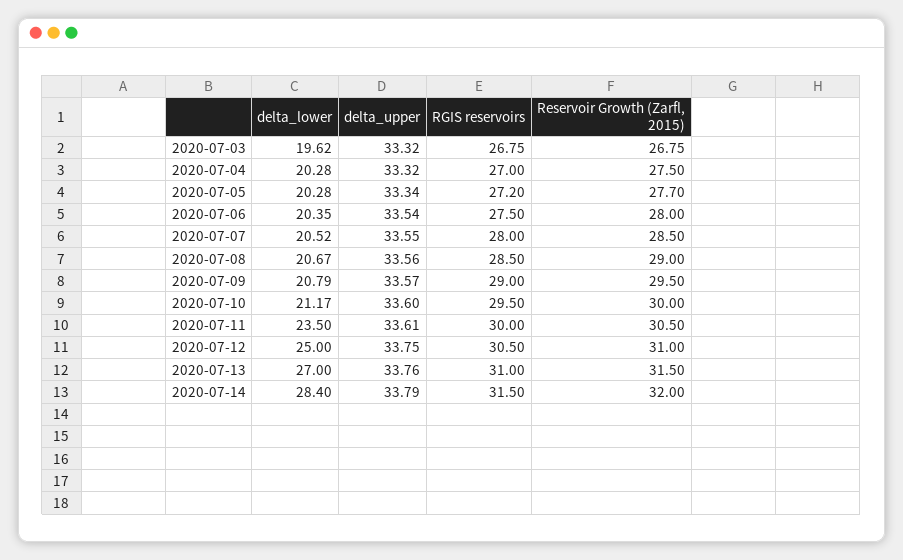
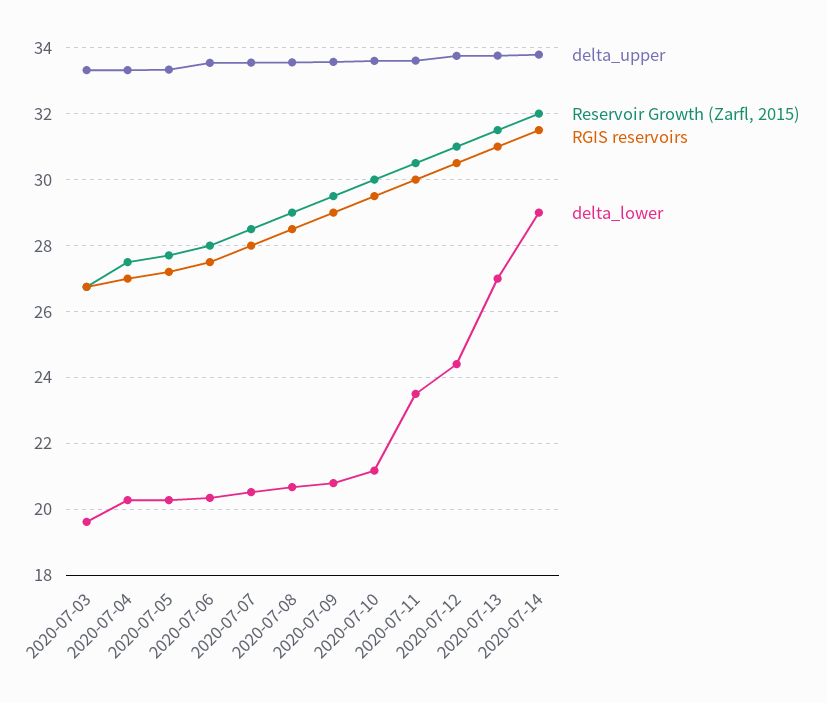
delta_lower, 2020-07-12: 25 -> 24.4
delta_lower, 2020-07-14: 28.4 -> 29

